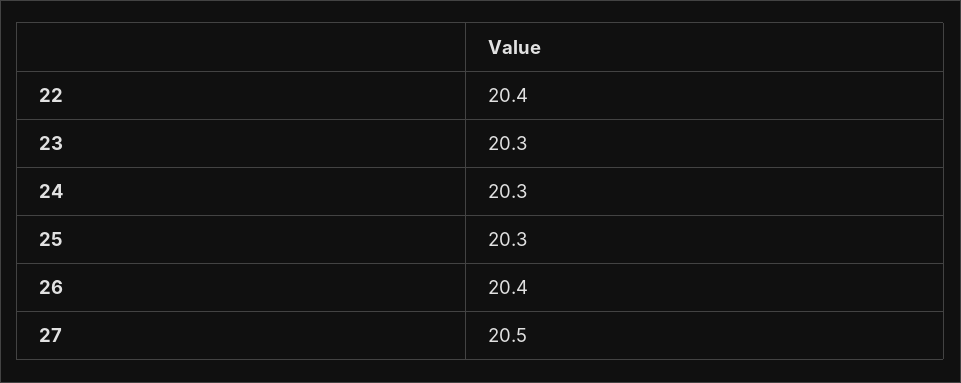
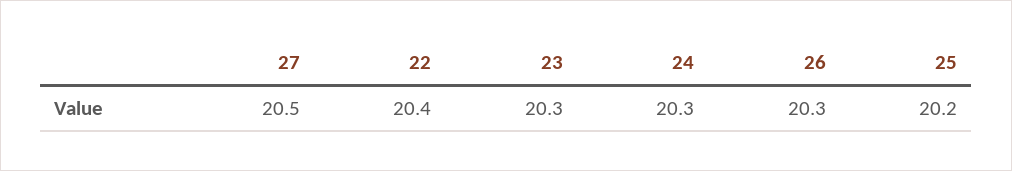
25: 20.3 -> 20.2
26: 20.4 -> 20.3

